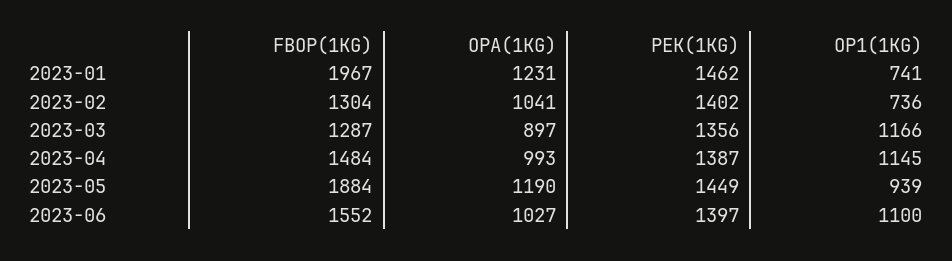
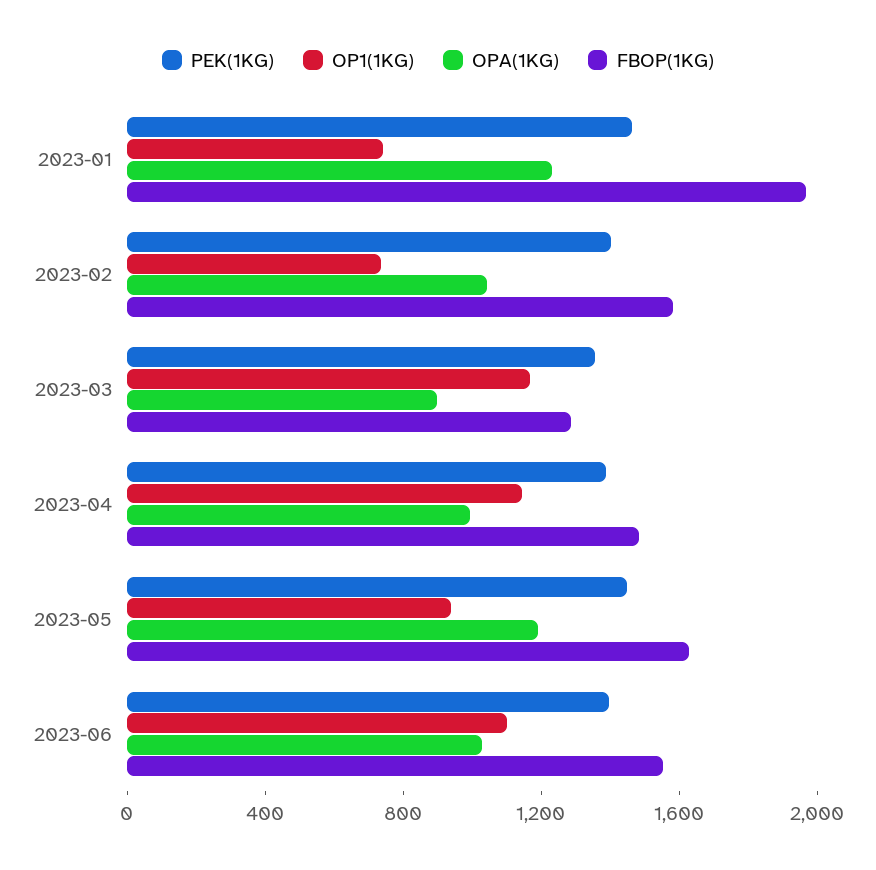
FBOP(1KG), 2023-02: 1304 -> 1600
FBOP(1KG), 2023-05: 1884 -> 1600

